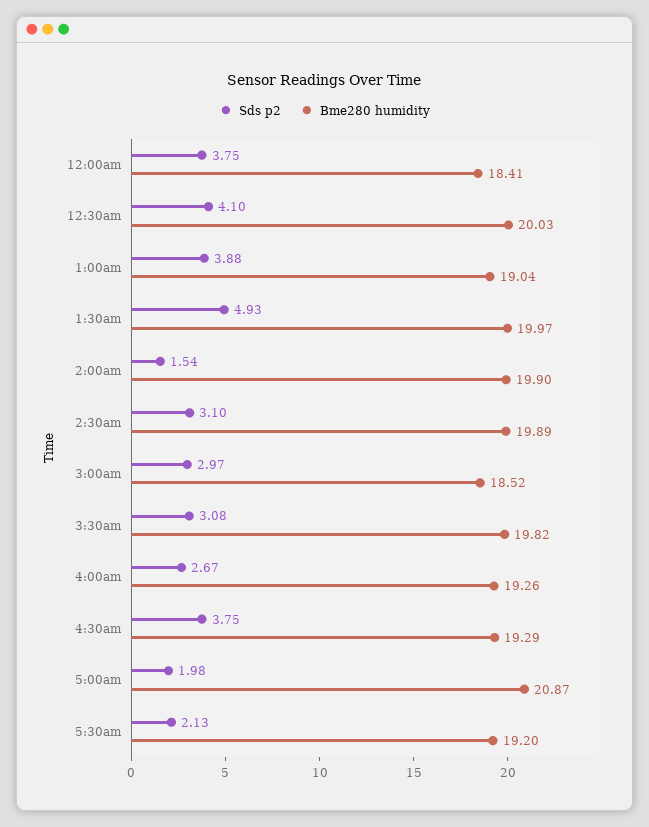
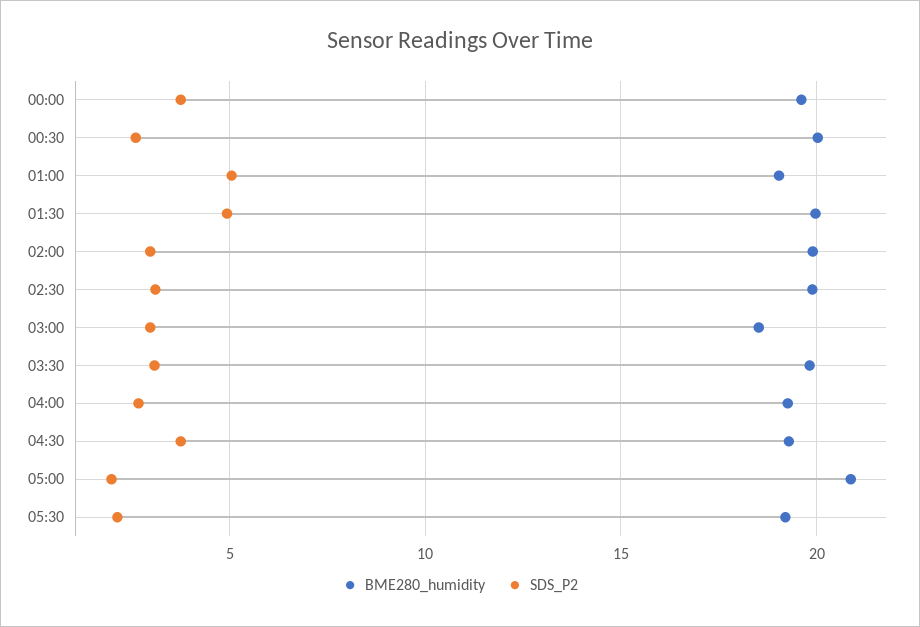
Bme280 humidity, 12:00am: 18.41 -> 19.5
Sds p2, 12:30am: 4.1 -> 2.5
Sds p2, 1:00am: 3.88 -> 5
Sds p2, 2:00am: 1.54 -> 3

